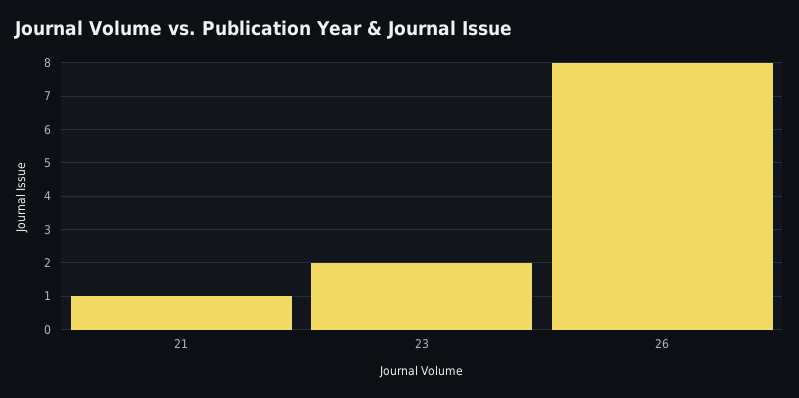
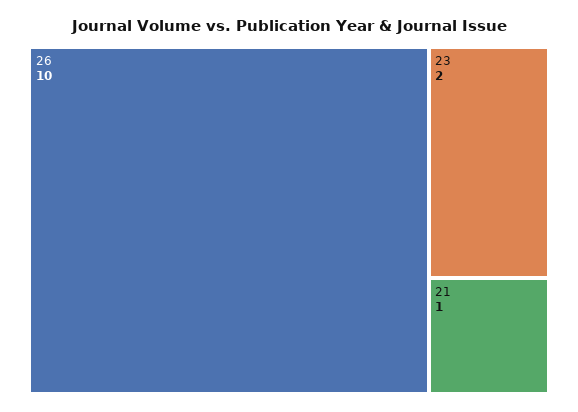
26: 8 -> 10

